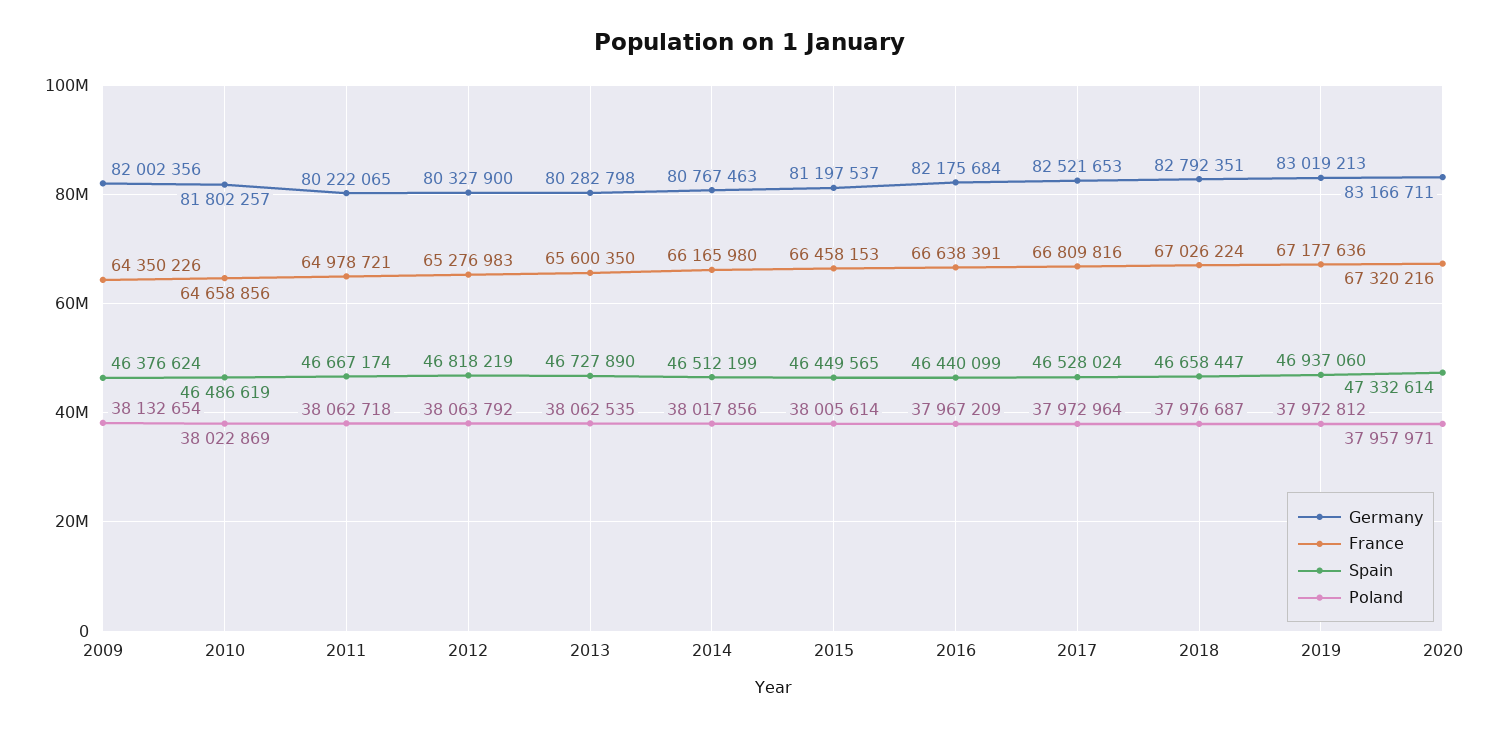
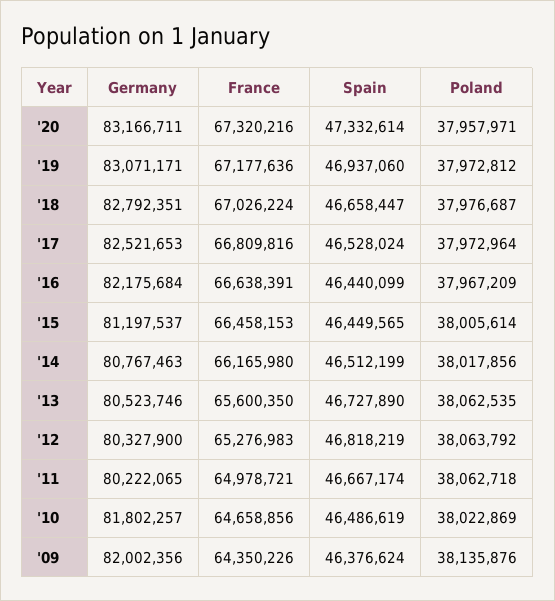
Poland, 2009: 38132654 -> 38135876
Germany, 2013: 80282798 -> 80523746
Germany, 2019: 83019213 -> 83071171

